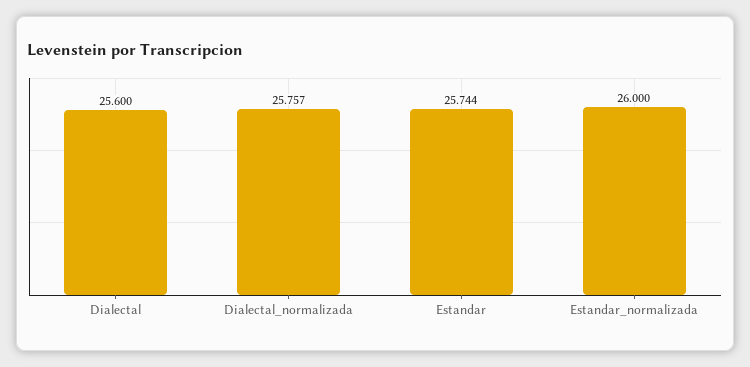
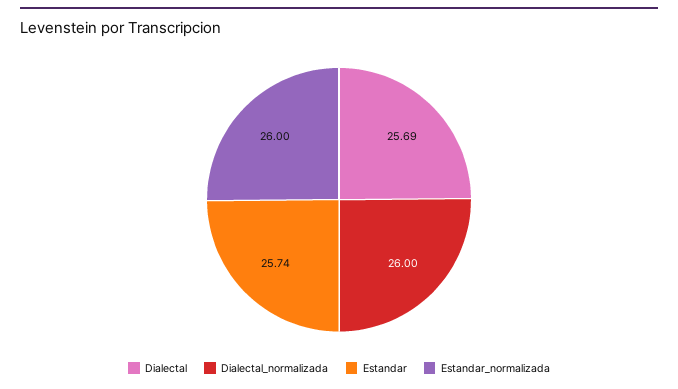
Dialectal: 25.6 -> 25.69
Dialectal_normalizada: 25.757 -> 26

